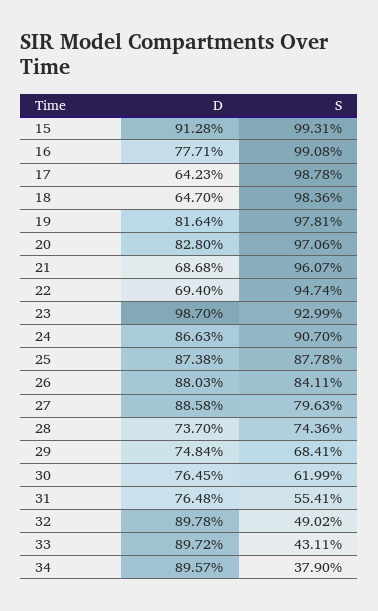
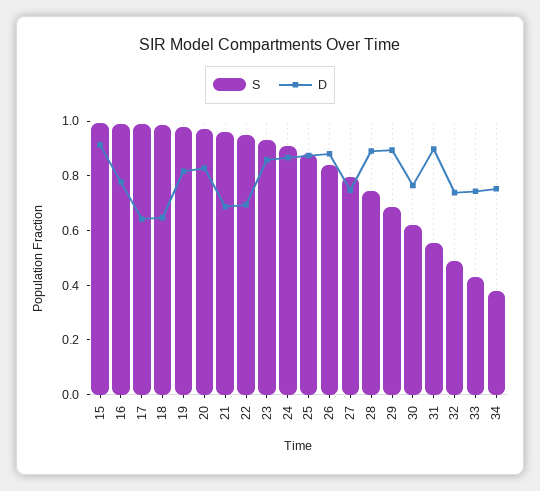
D, 23: 0.987 -> 0.85
D, 27: 0.8858 -> 0.75
D, 28: 0.737 -> 0.9
D, 29: 0.7484 -> 0.9
D, 31: 0.7648 -> 0.9
D, 32: 0.8978 -> 0.75
D, 33: 0.8972 -> 0.75
D, 34: 0.8957 -> 0.75

